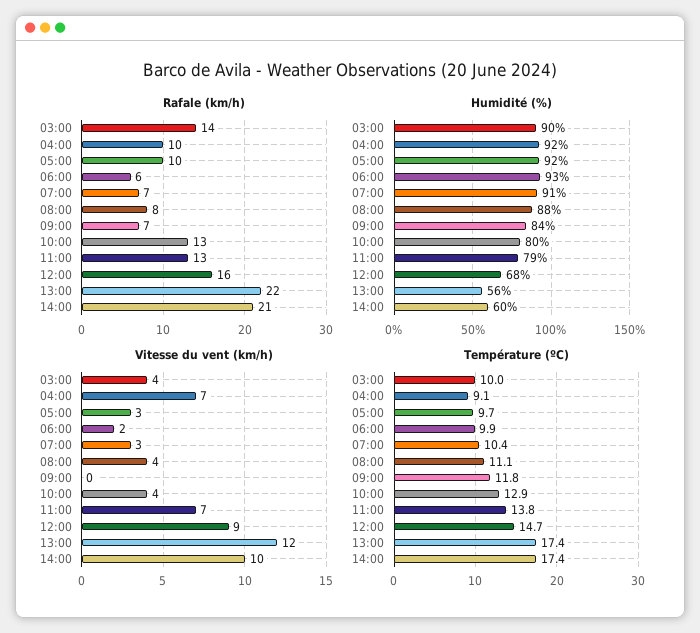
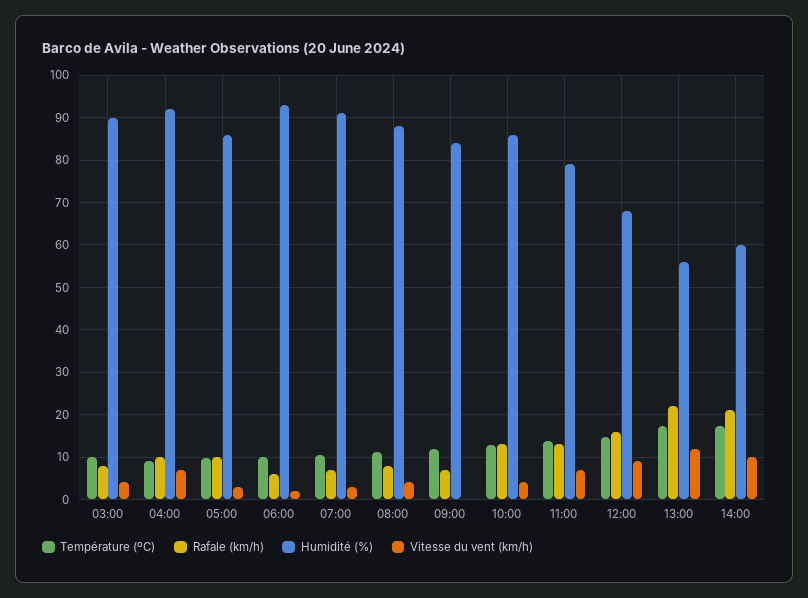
Rafale (km/h), 03:00: 14 -> 8
Humidité (%), 05:00: 92 -> 86
Humidité (%), 10:00: 80 -> 86

